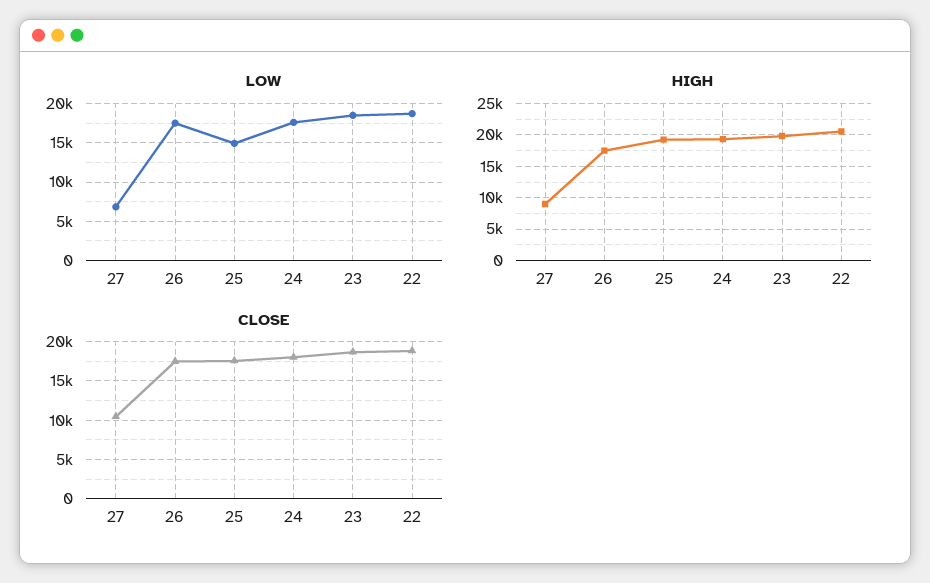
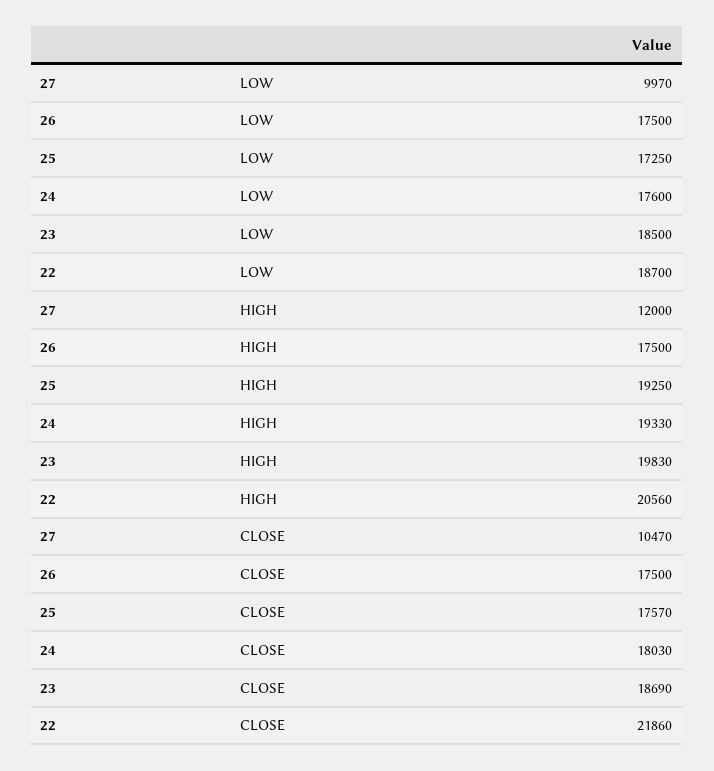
LOW, 27: 7000 -> 9970
LOW, 25: 15000 -> 17250
HIGH, 27: 9000 -> 12000
CLOSE, 22: 19000 -> 21860

